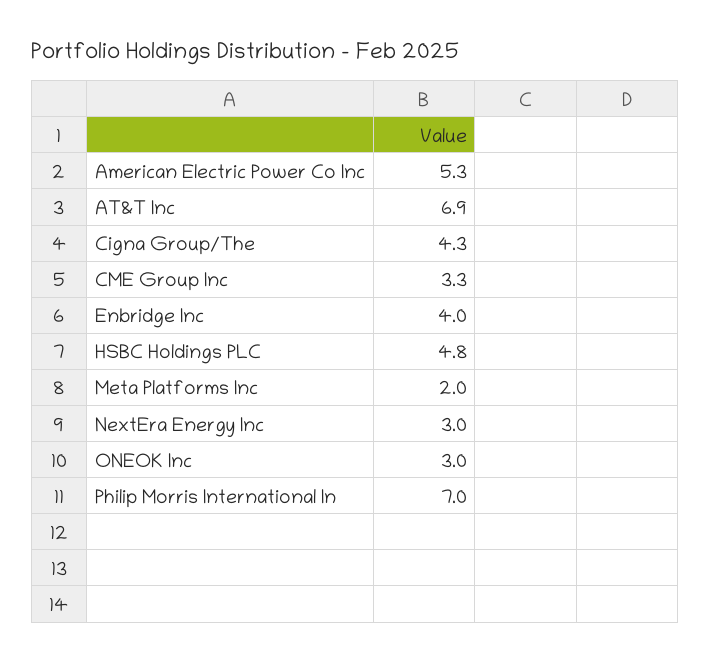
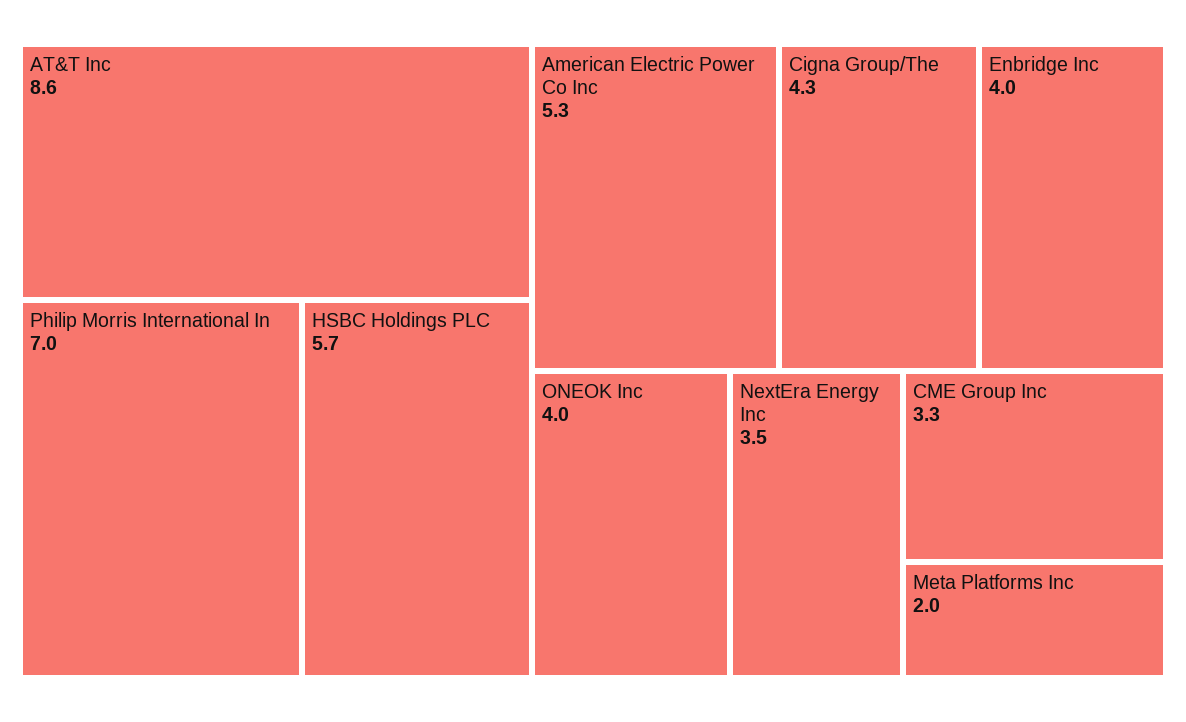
AT&T Inc: 6.9 -> 8.6
HSBC Holdings PLC: 4.8 -> 5.7
NextEra Energy Inc: 3 -> 3.5
ONEOK Inc: 3 -> 4

